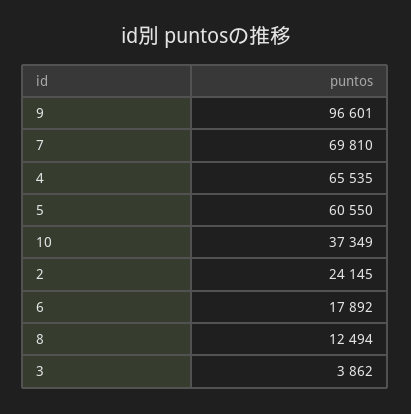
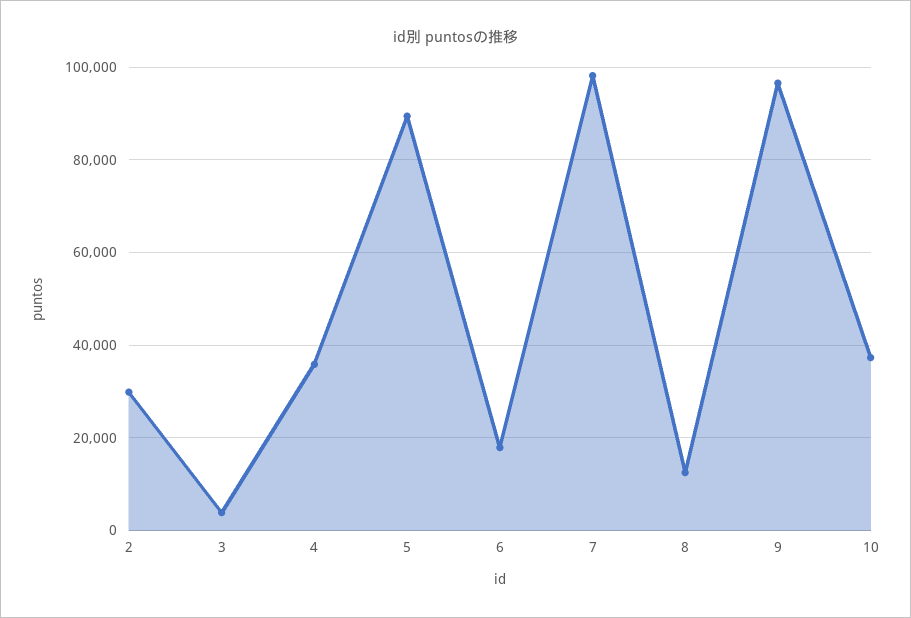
7: 69810 -> 98000
4: 65535 -> 36000
5: 60550 -> 90000
2: 24145 -> 30000

